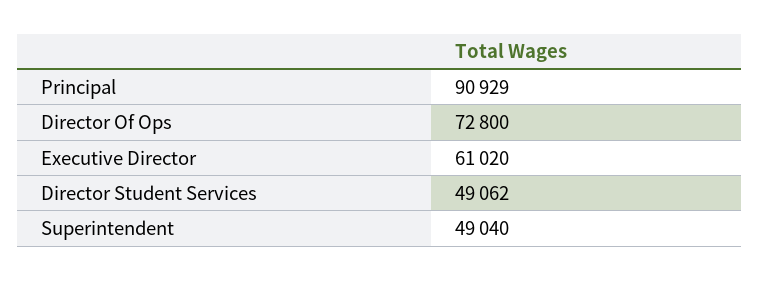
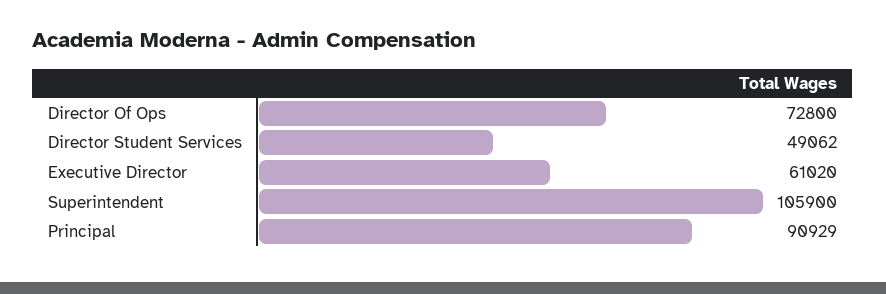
Superintendent: 49040 -> 105900

